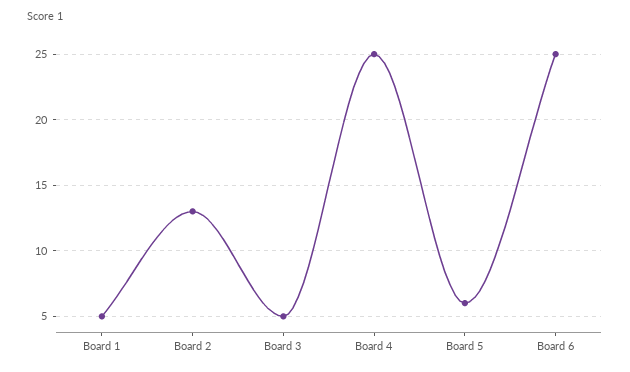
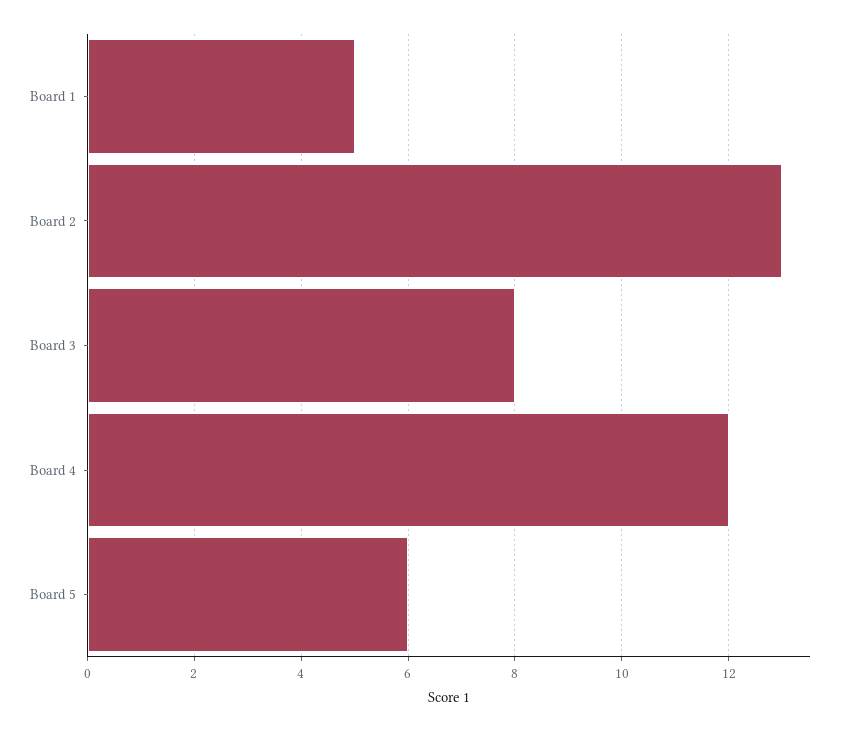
Board 3: 5 -> 8
Board 4: 25 -> 12
Board 6: 25 -> none

